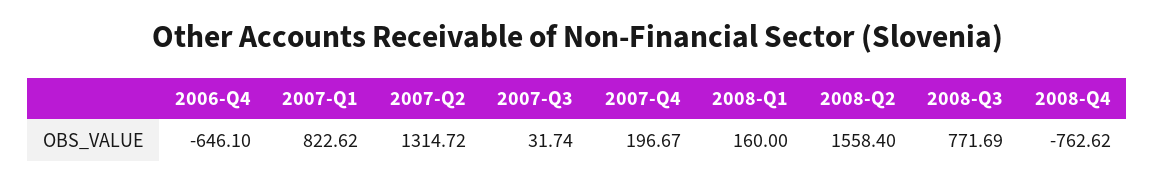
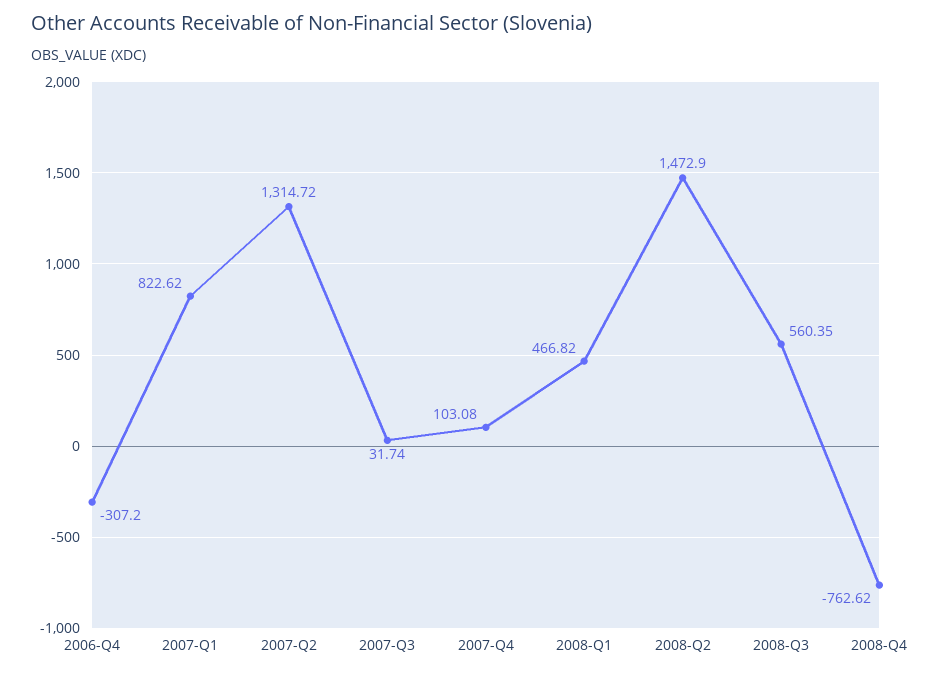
2006-Q4: -646.1 -> -307.2
2007-Q4: 196.67 -> 103.08
2008-Q1: 160 -> 466.82
2008-Q2: 1558.4 -> 1472.9
2008-Q3: 771.69 -> 560.35

